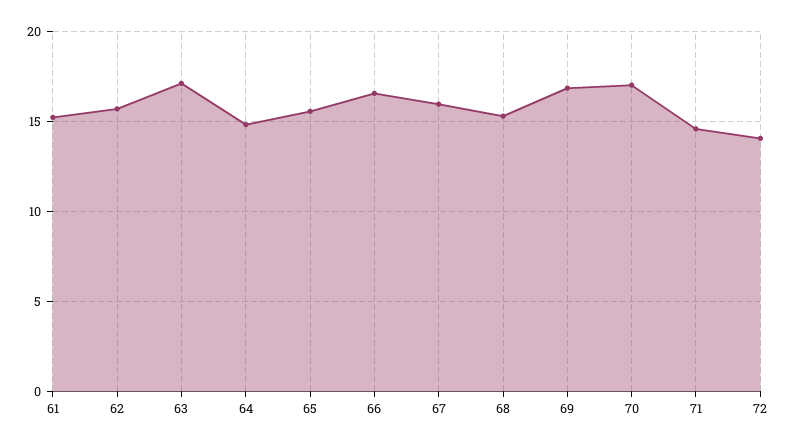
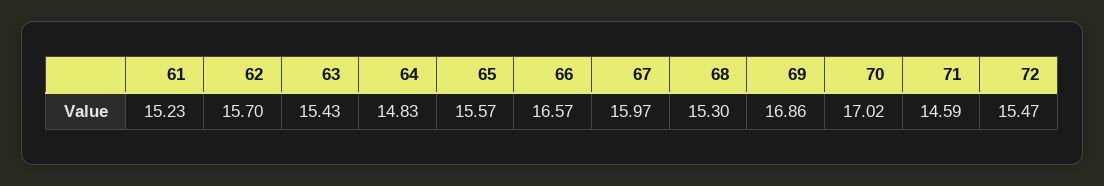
63: 17 -> 15.43
72: 14 -> 15.47

